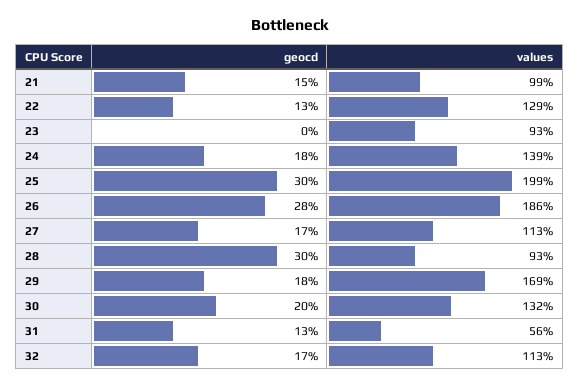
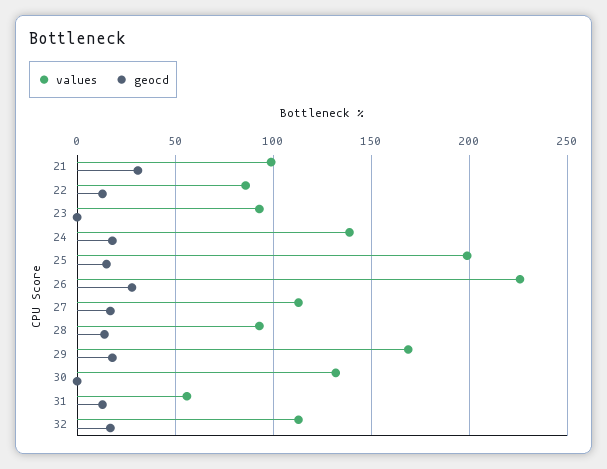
geocd, 21: 15 -> 30
values, 22: 129 -> 85
geocd, 25: 30 -> 15
values, 26: 186 -> 225
geocd, 28: 30 -> 15
geocd, 30: 20 -> 0

